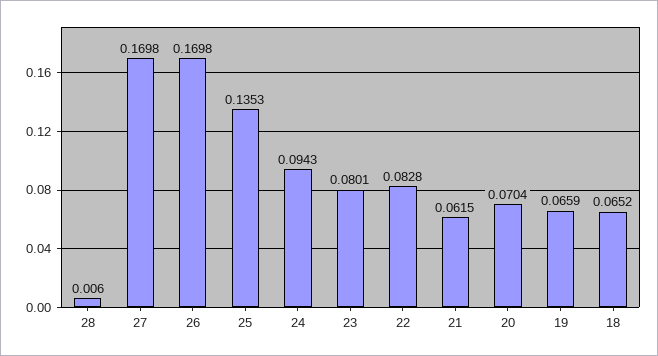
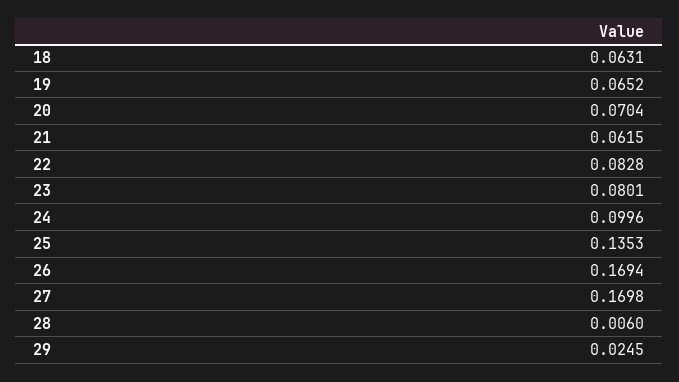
26: 0.1698 -> 0.1694
24: 0.0943 -> 0.0996
19: 0.0659 -> 0.0652
18: 0.0652 -> 0.0631
29: none -> 0.0245

